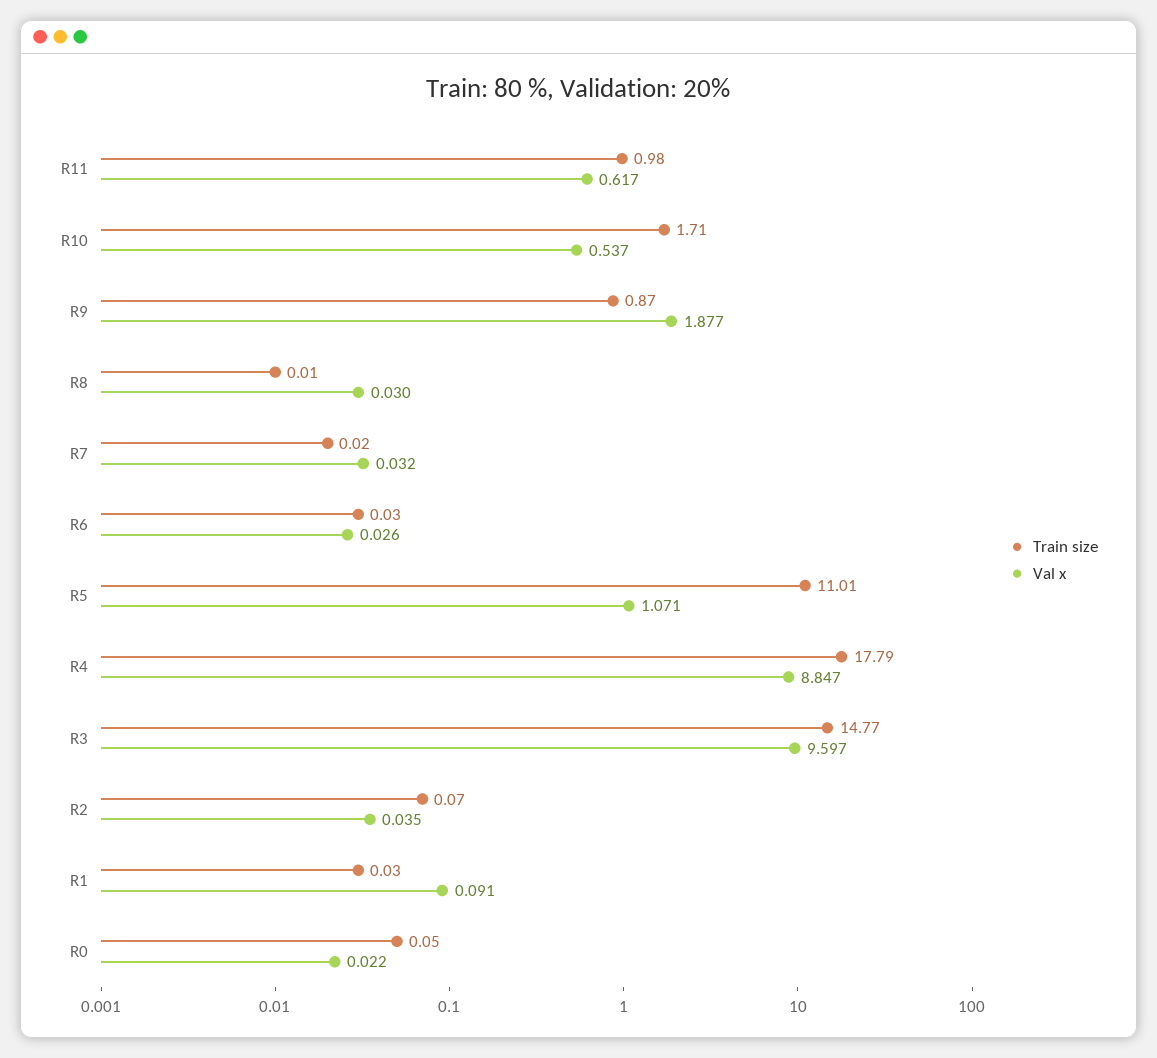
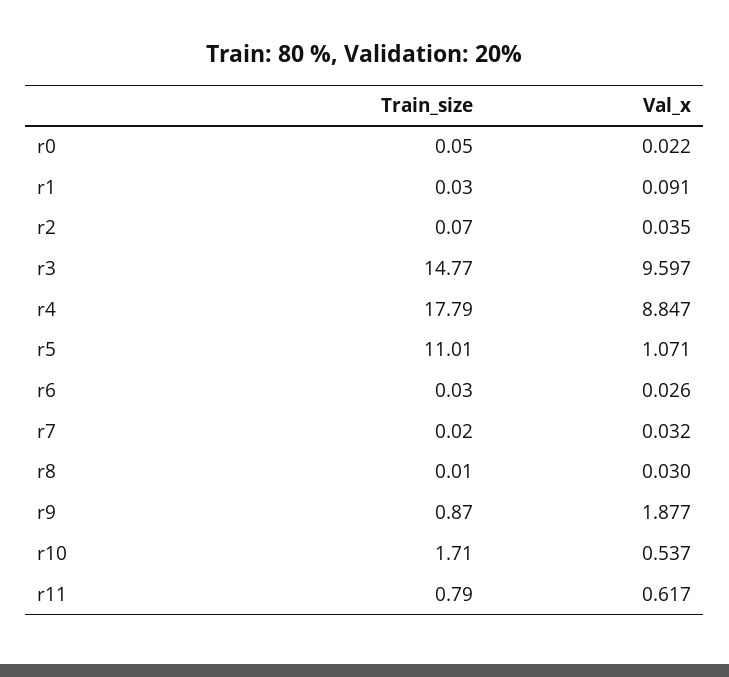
Train size, R11: 0.98 -> 0.79

